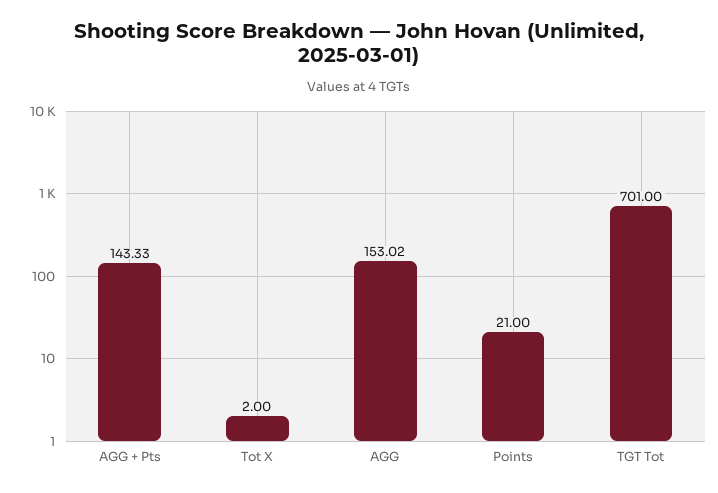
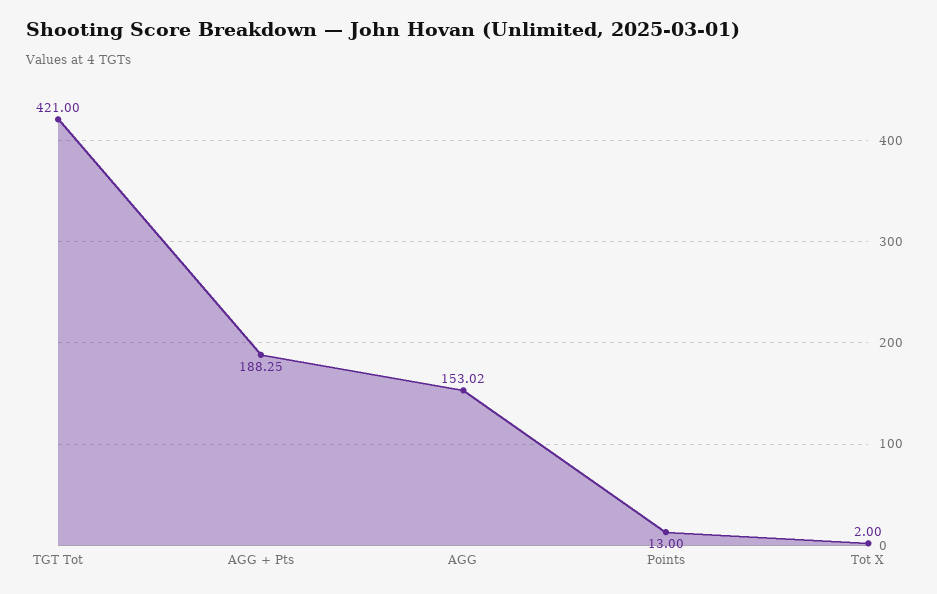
AGG + Pts: 143.33 -> 188.25
Points: 21 -> 13
TGT Tot: 701 -> 421

